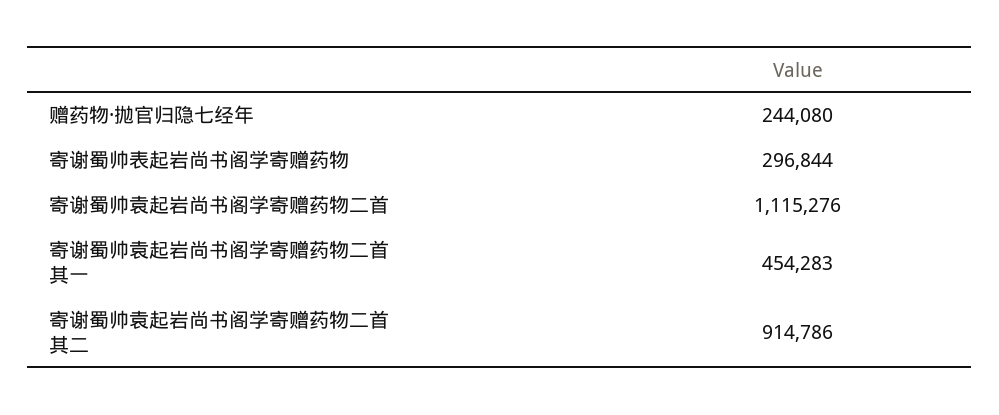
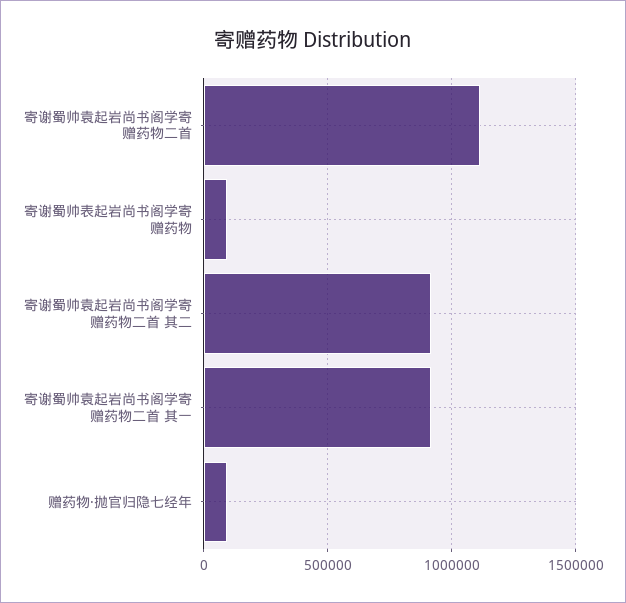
赠药物·抛官归隐七经年: 244080 -> 100000
寄谢蜀帅表起岩尚书阁学寄赠药物: 296844 -> 100000
寄谢蜀帅袁起岩尚书阁学寄赠药物二首 其一: 454283 -> 900000

